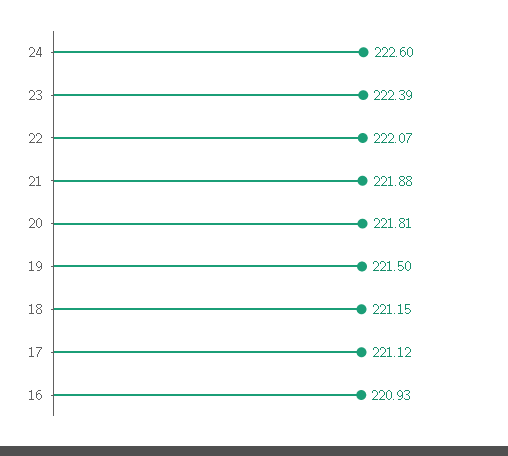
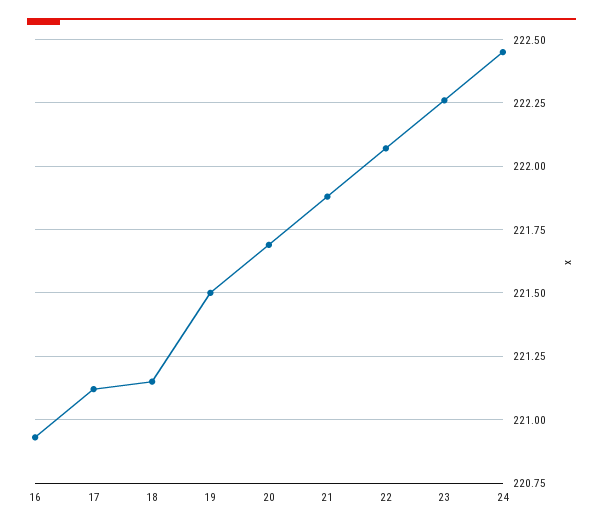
24: 222.6 -> 222.45
23: 222.39 -> 222.25
20: 221.81 -> 221.7

